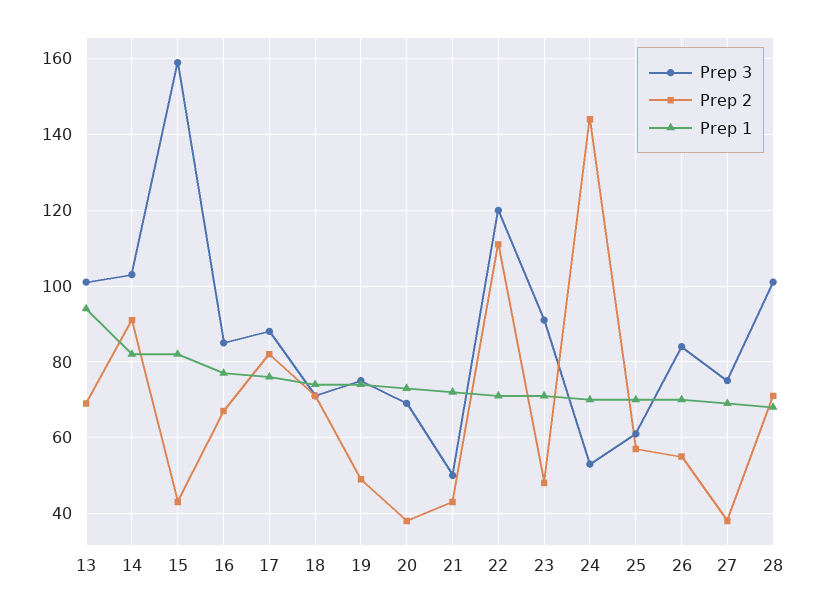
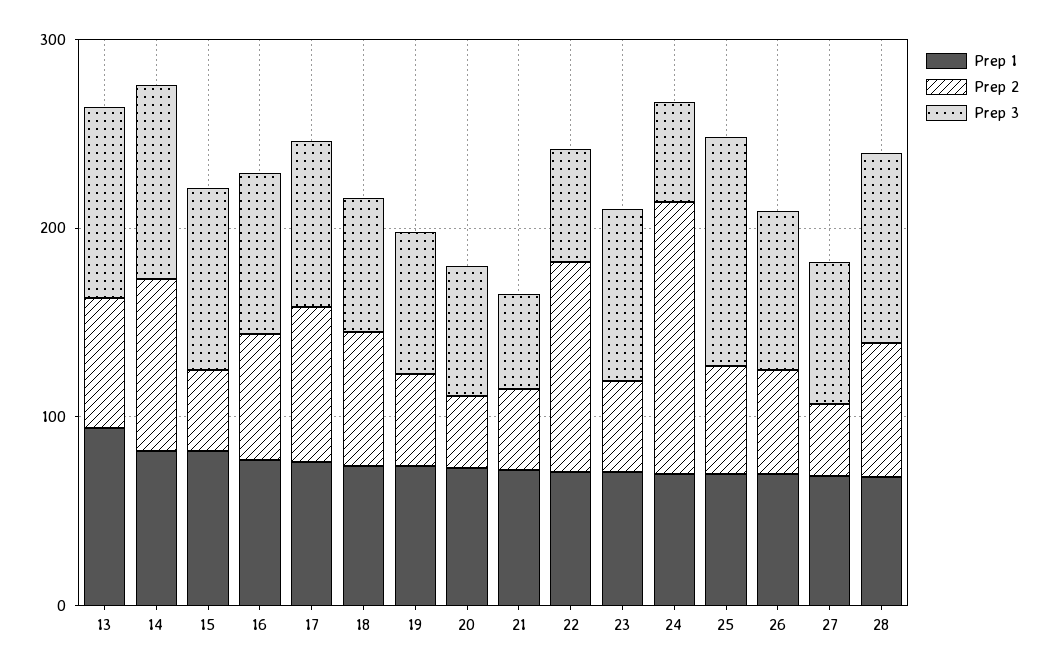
Prep 3, 15: 160 -> 100
Prep 3, 22: 120 -> 60
Prep 3, 25: 60 -> 120

